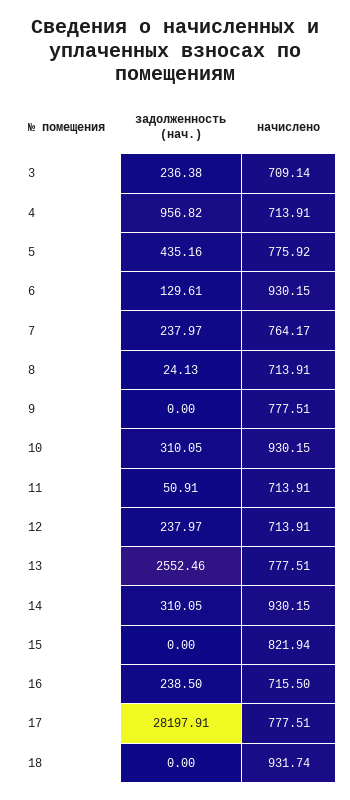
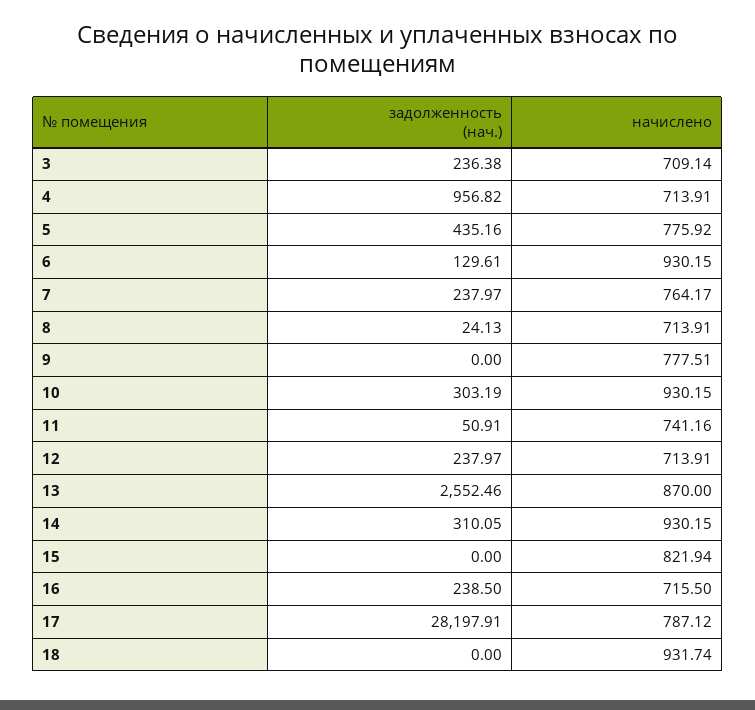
задолженность (нач.), 10: 310.05 -> 303.19
начислено, 11: 713.91 -> 741.16
начислено, 13: 777.51 -> 870
начислено, 17: 777.51 -> 787.12

